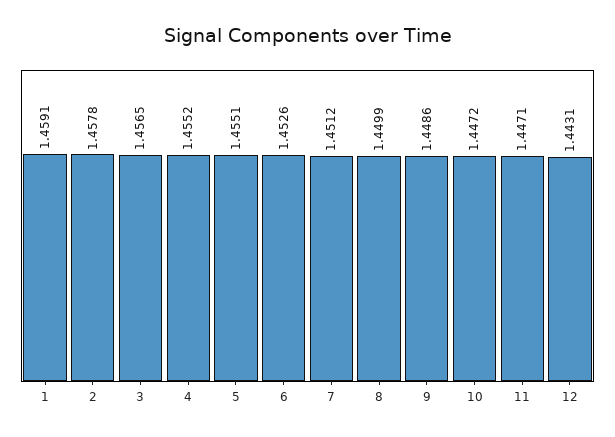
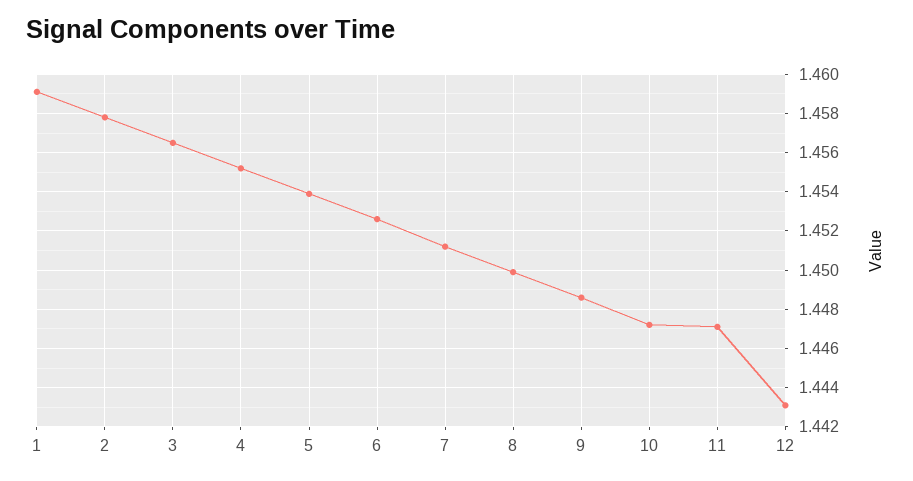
5: 1.4551 -> 1.454

